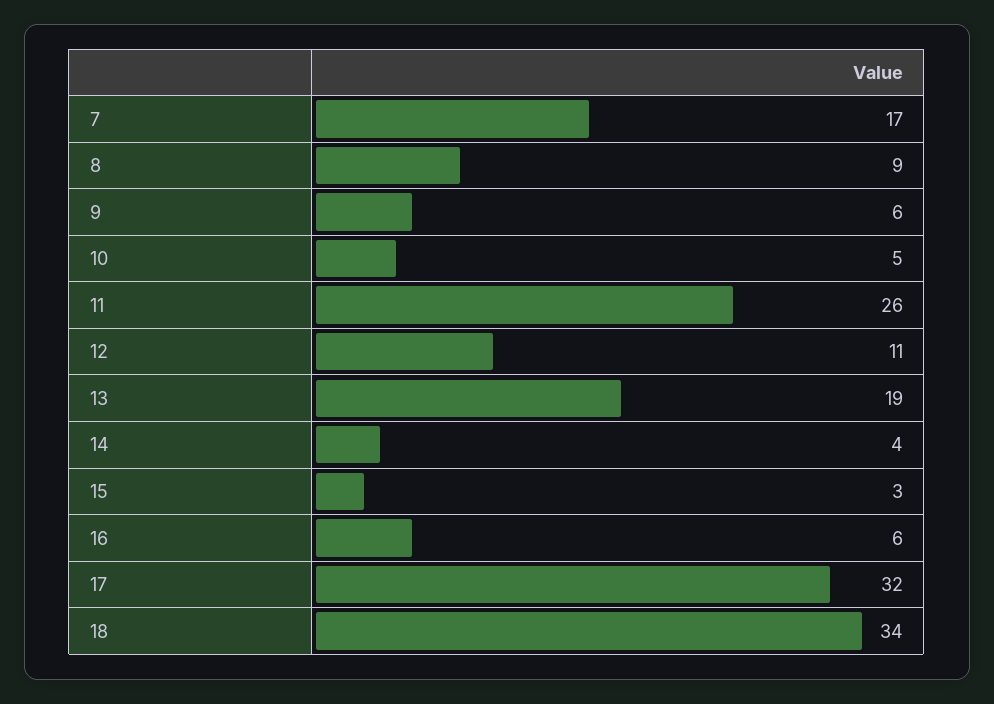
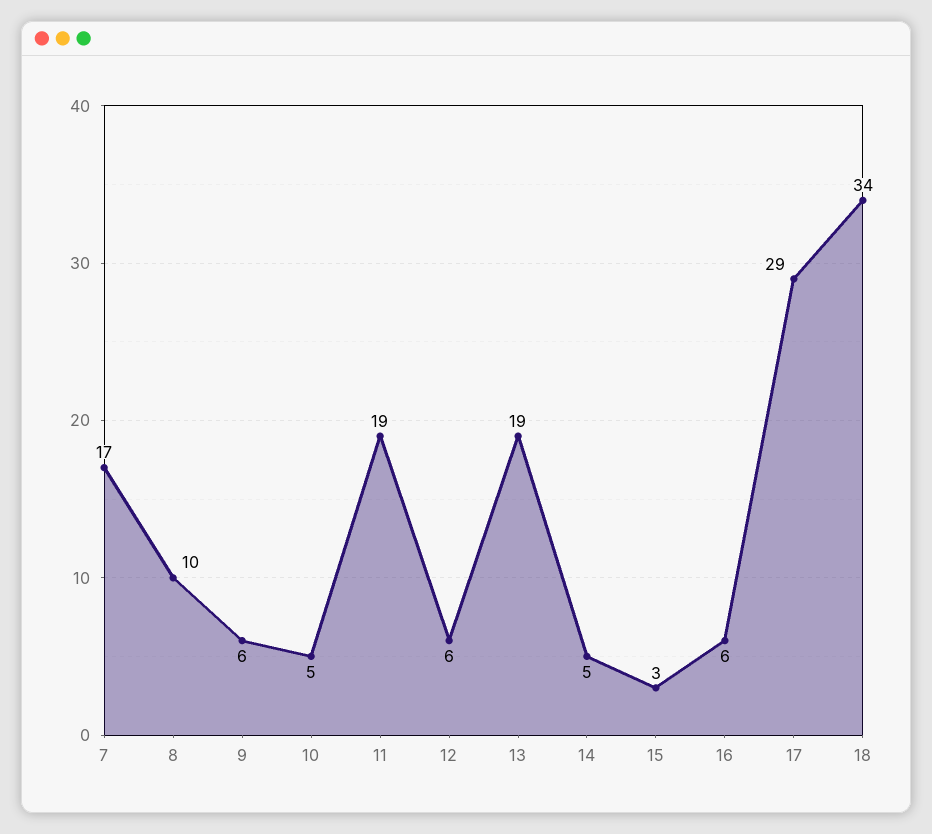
8: 9 -> 10
11: 26 -> 19
12: 11 -> 6
14: 4 -> 5
17: 32 -> 29

